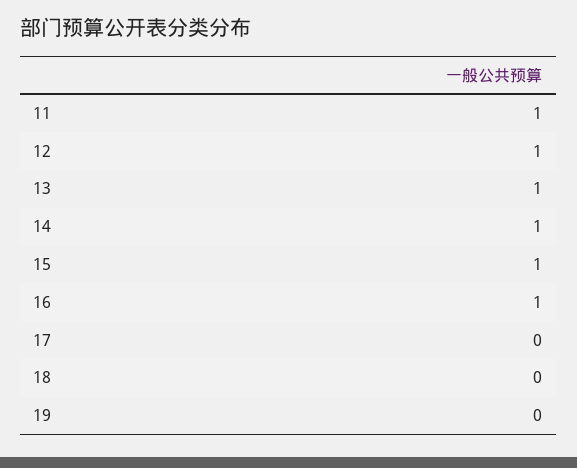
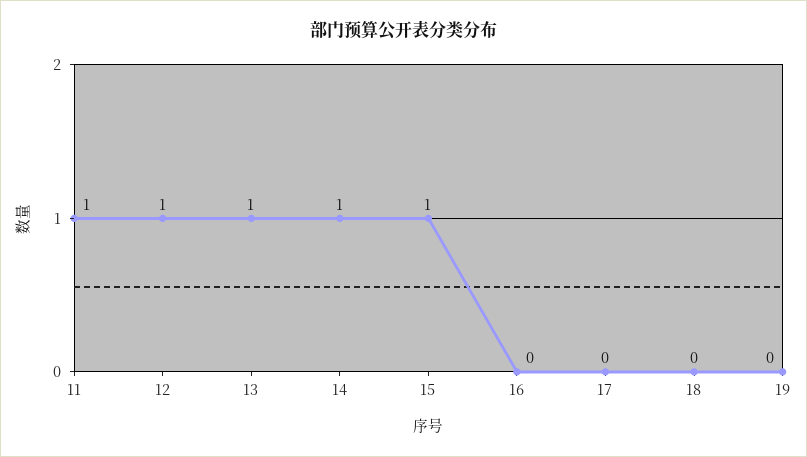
16: 1 -> 0

